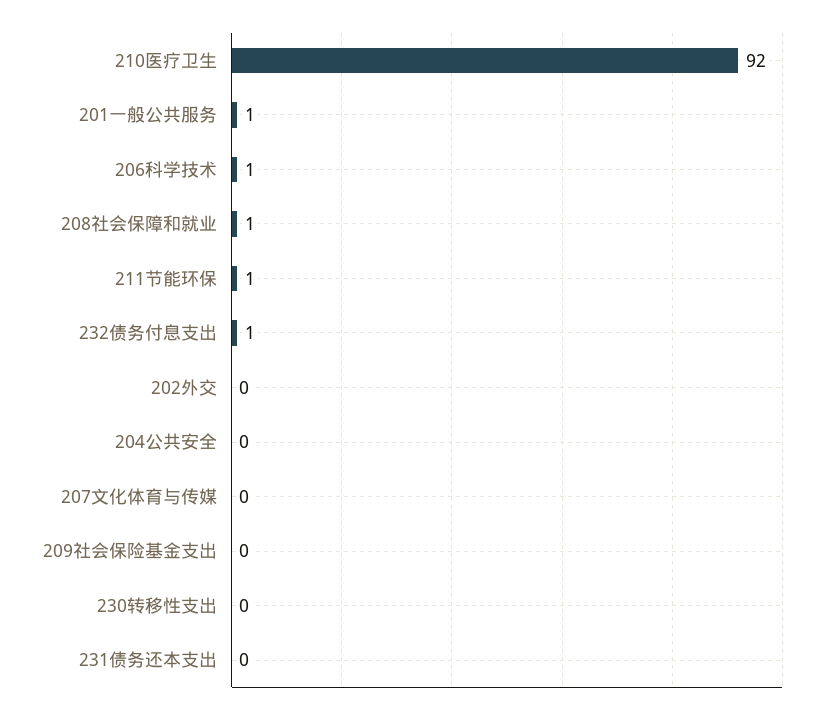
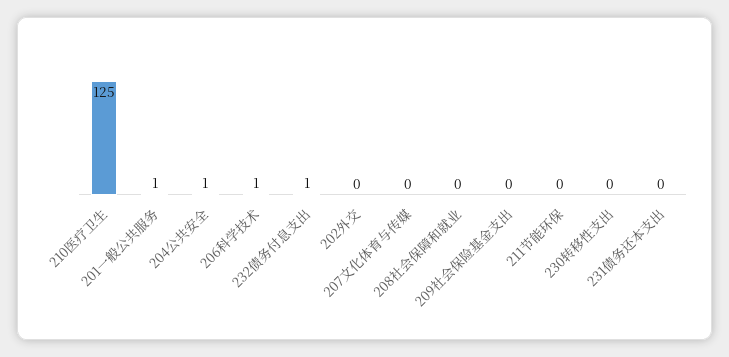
210医疗卫生: 92 -> 125
208社会保障和就业: 1 -> 0
211节能环保: 1 -> 0
204公共安全: 0 -> 1

